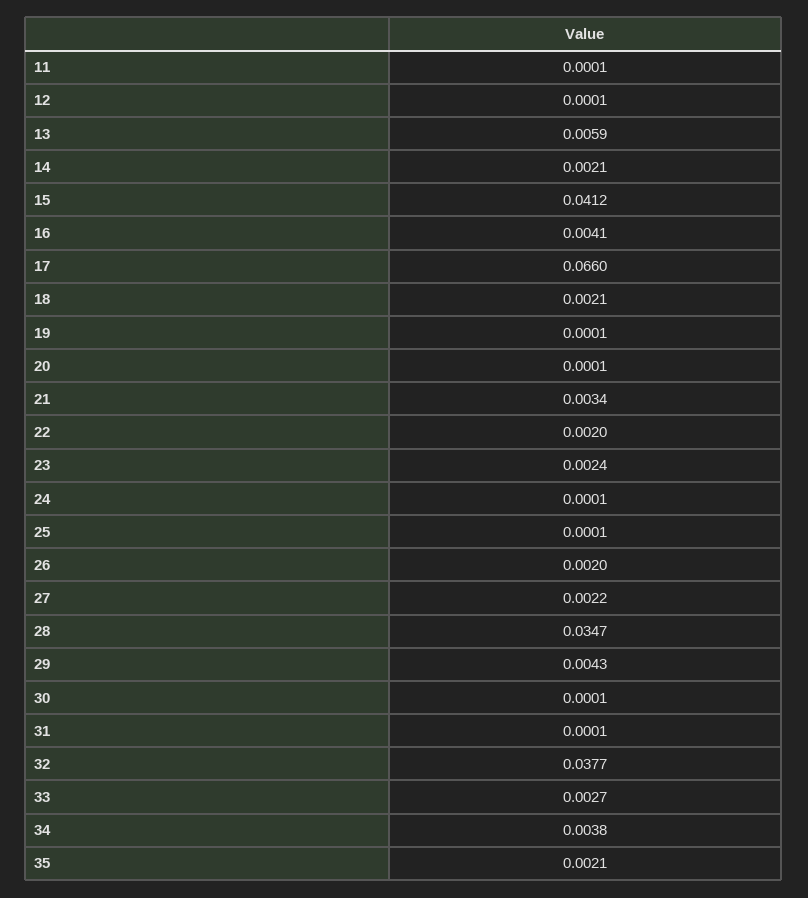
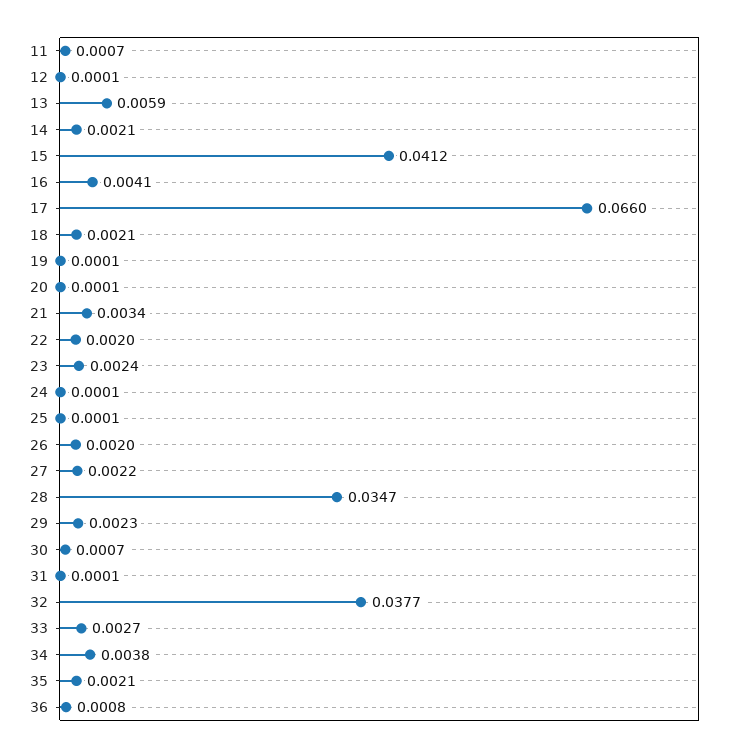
11: 0.0001 -> 0.0007
29: 0.0043 -> 0.0023
30: 0.0001 -> 0.0007
36: none -> 0.0008

